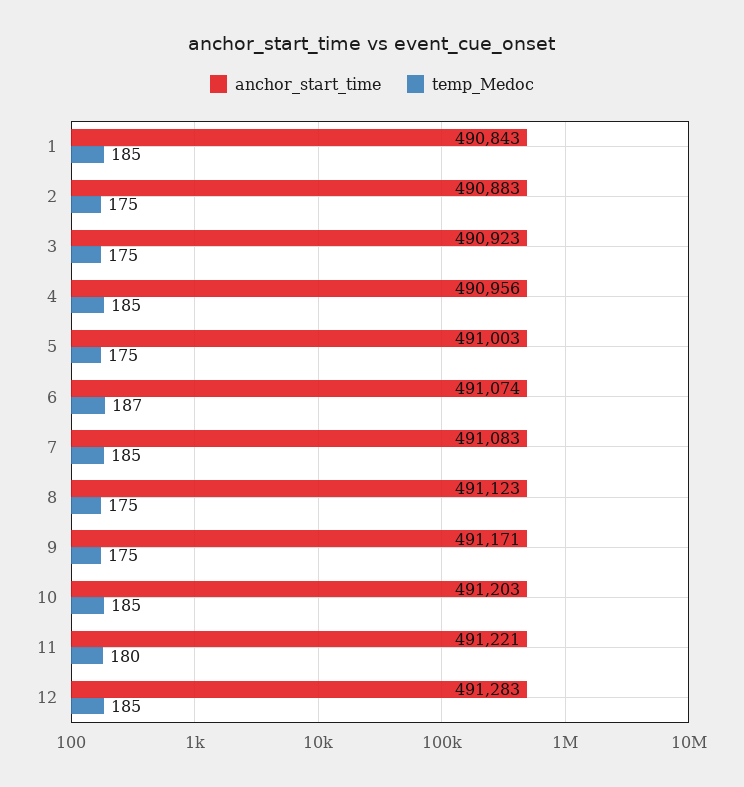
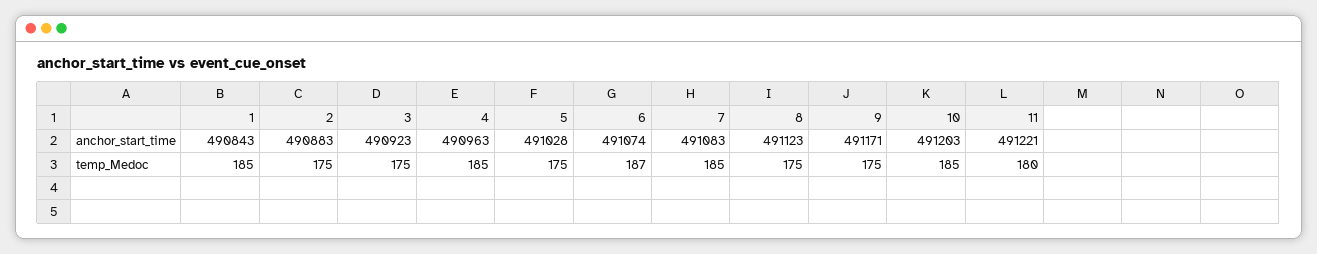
anchor_start_time, 4: 490956 -> 490963
anchor_start_time, 5: 491003 -> 491028
anchor_start_time, 12: 491283 -> none
temp_Medoc, 12: 185 -> none

